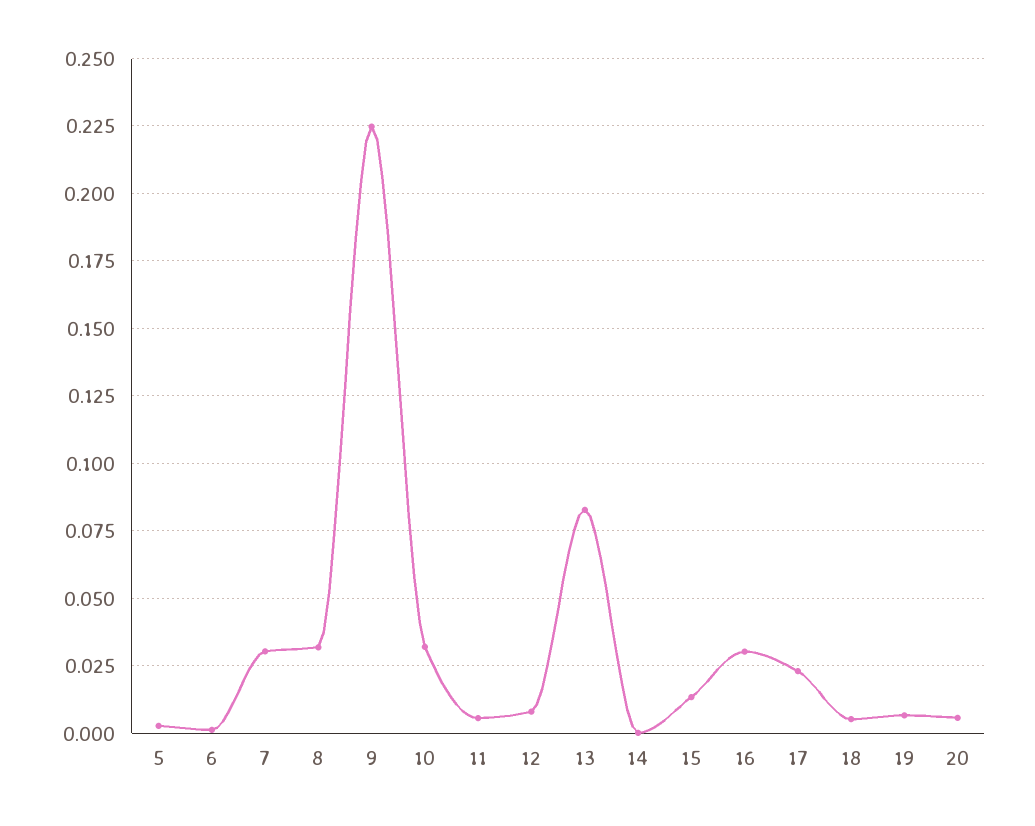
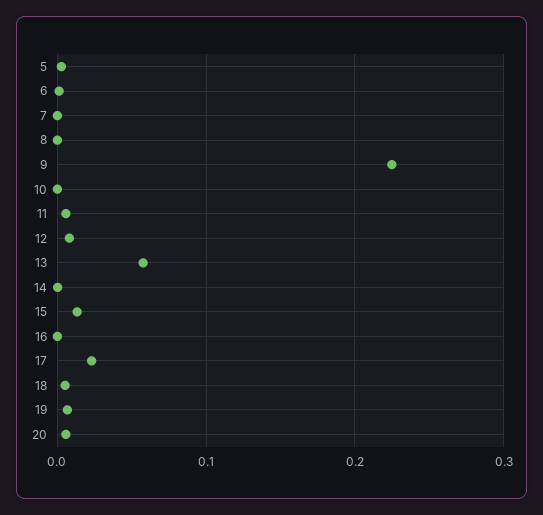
7: 0.03 -> 0
8: 0.0325 -> 0
10: 0.0325 -> 0
13: 0.0825 -> 0.06
16: 0.03 -> 0

